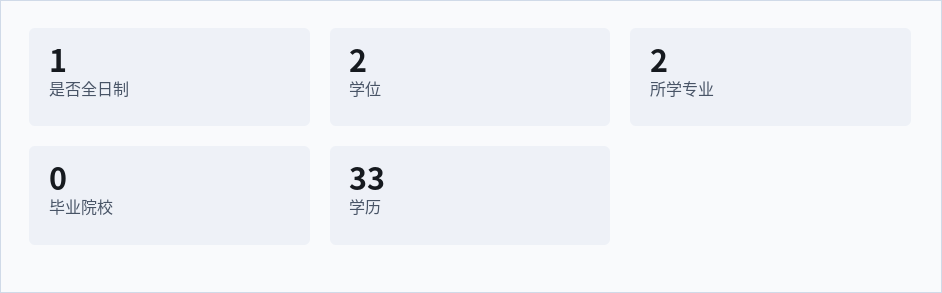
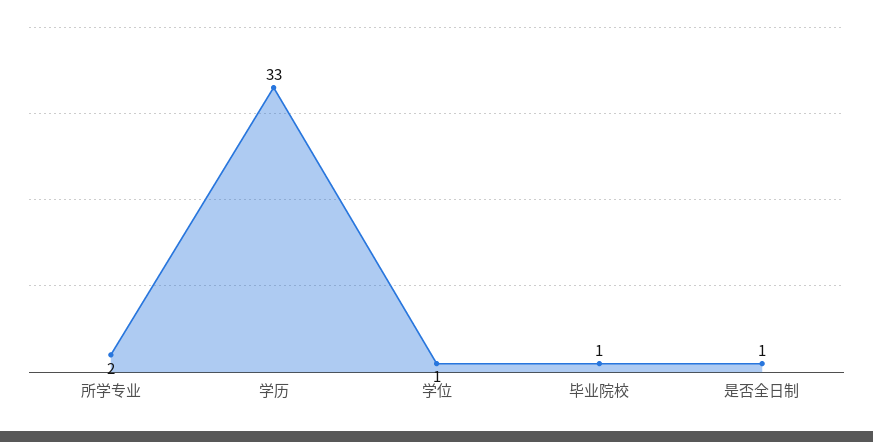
学位: 2 -> 1
毕业院校: 0 -> 1

